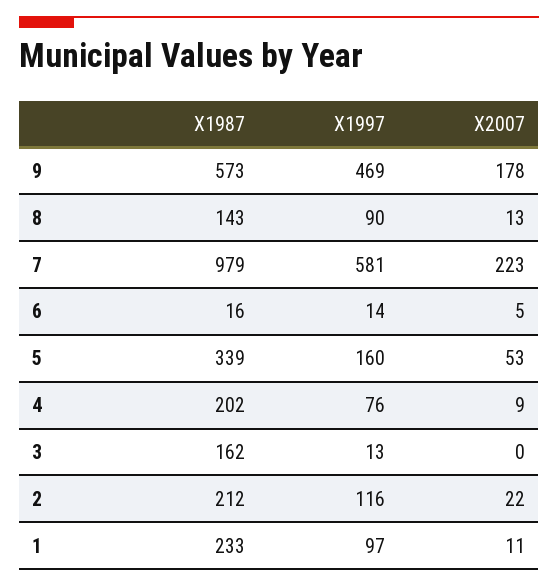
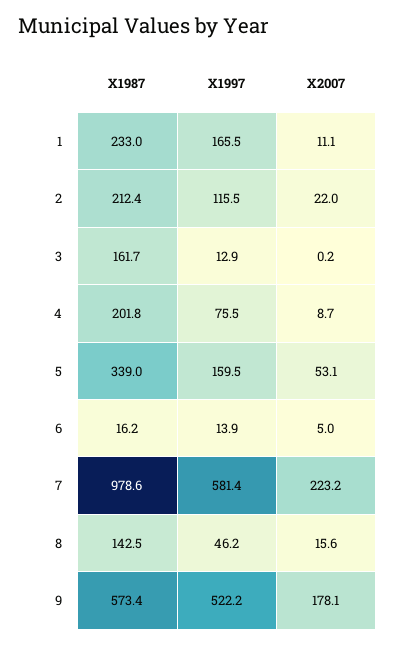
X1997, 9: 469 -> 522.2
X1997, 8: 90 -> 46.2
X2007, 8: 13 -> 15.6
X1997, 1: 97 -> 165.5

